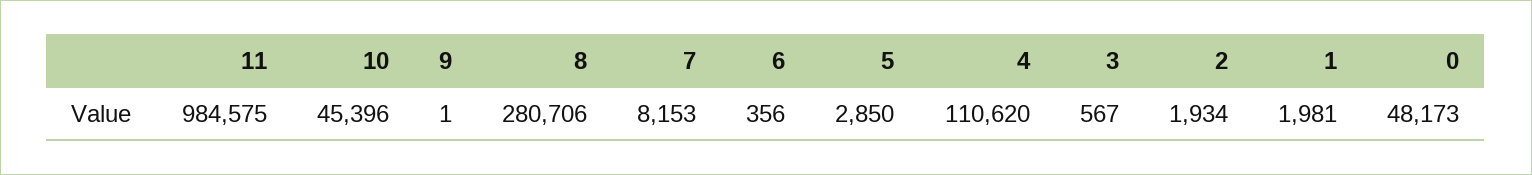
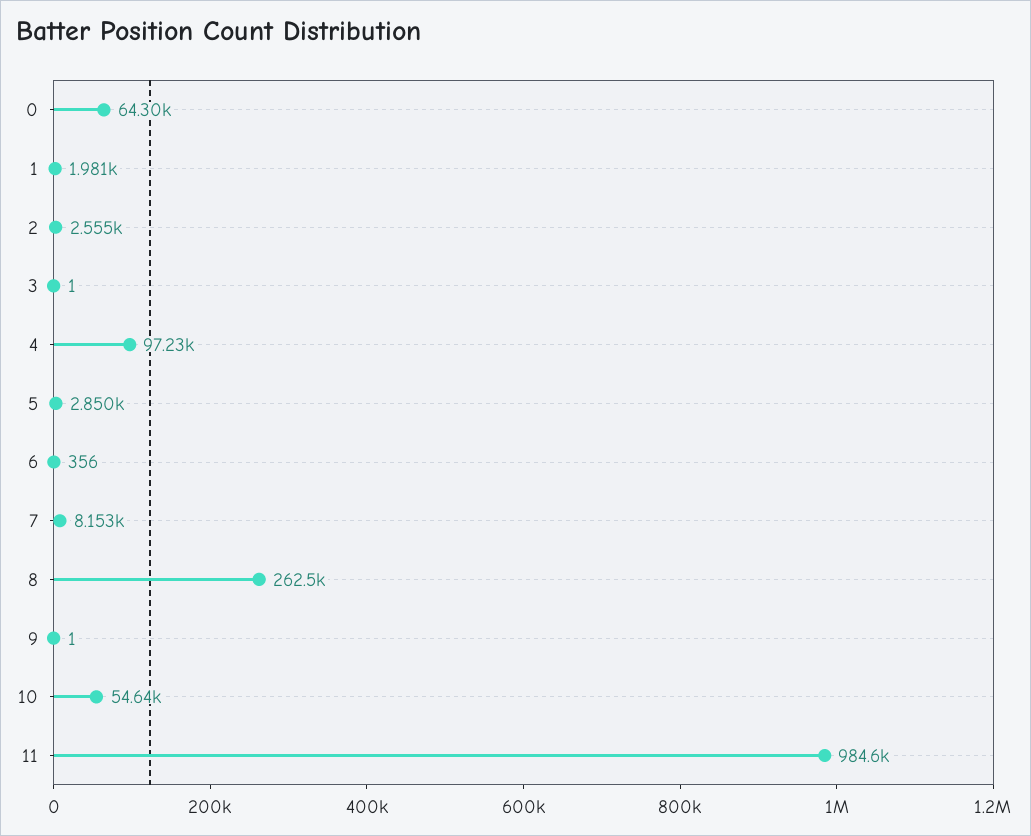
10: 45396 -> 54640
8: 280706 -> 262500
4: 110620 -> 97230
3: 567 -> 1
2: 1934 -> 2555
0: 48173 -> 64300

